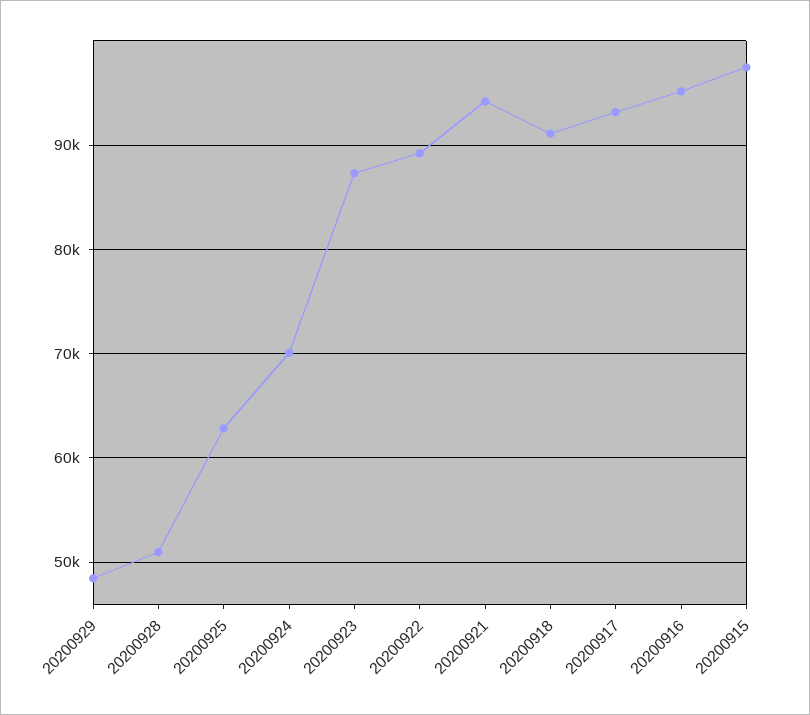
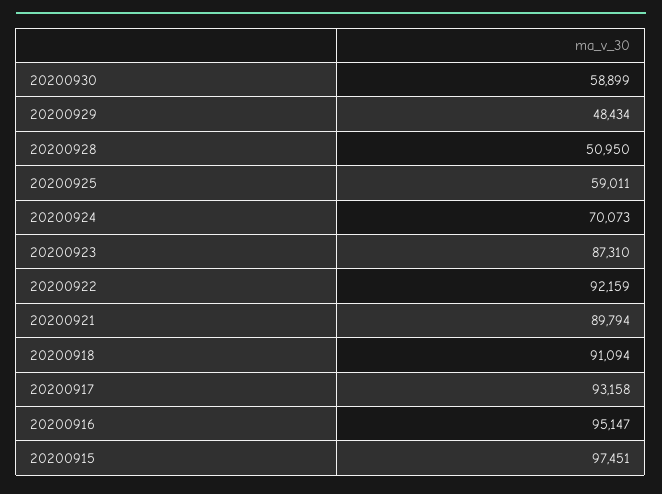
20200925: 63000 -> 59011
20200922: 89000 -> 92159
20200921: 94000 -> 89794
20200930: none -> 58899

